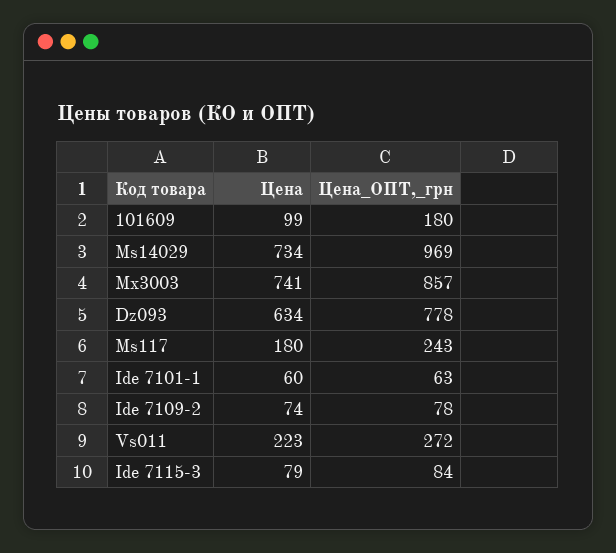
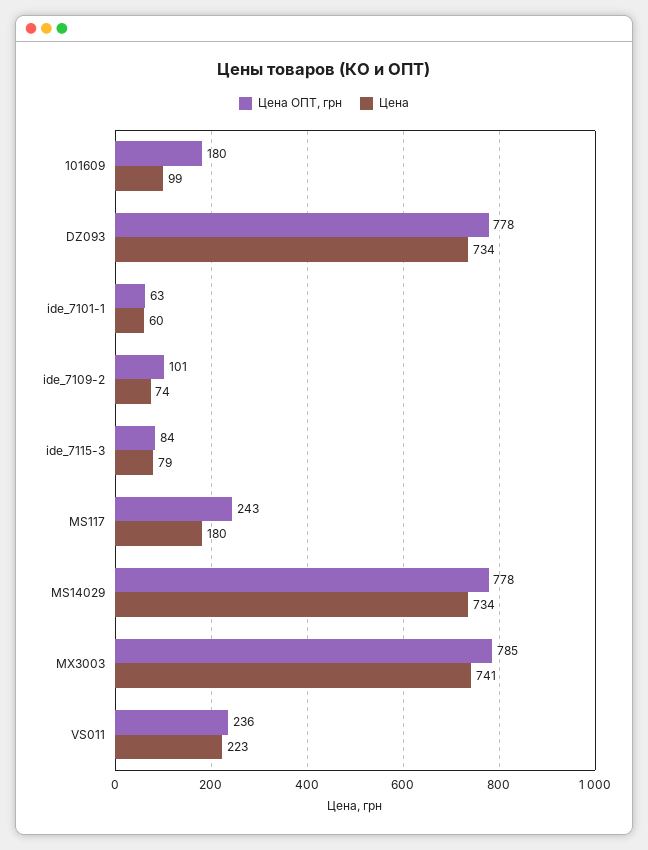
Цена_ОПТ,_грн, Ms14029: 969 -> 778
Цена_ОПТ,_грн, Mx3003: 857 -> 785
Цена, Dz093: 634 -> 734
Цена_ОПТ,_грн, Ide 7109-2: 78 -> 101
Цена_ОПТ,_грн, Vs011: 272 -> 236

